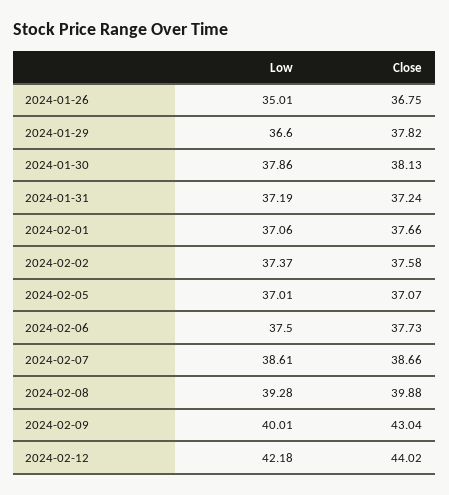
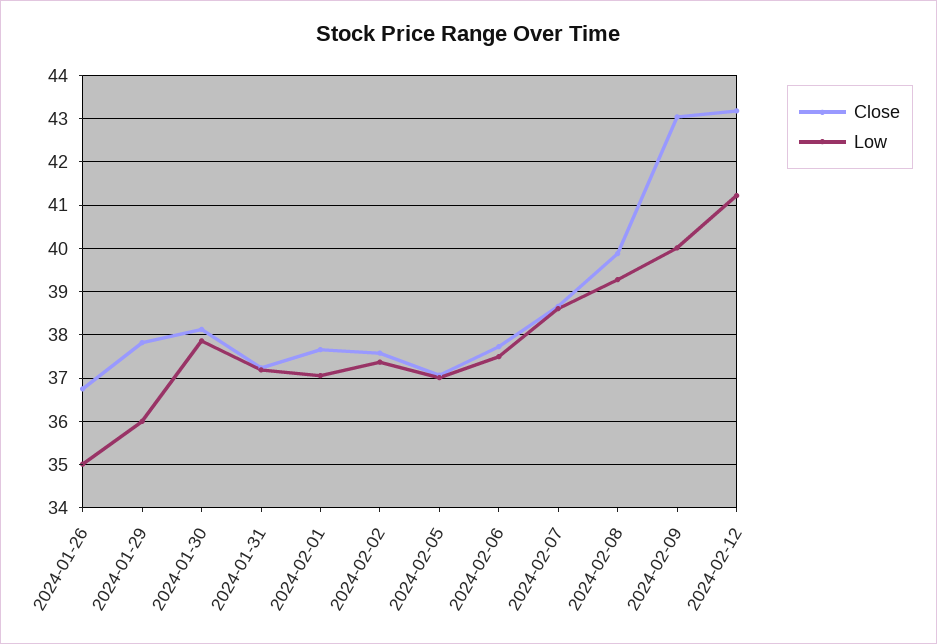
Low, 2024-01-29: 36.6 -> 36
Low, 2024-02-12: 42.18 -> 41.2
Close, 2024-02-12: 44.02 -> 43.2

